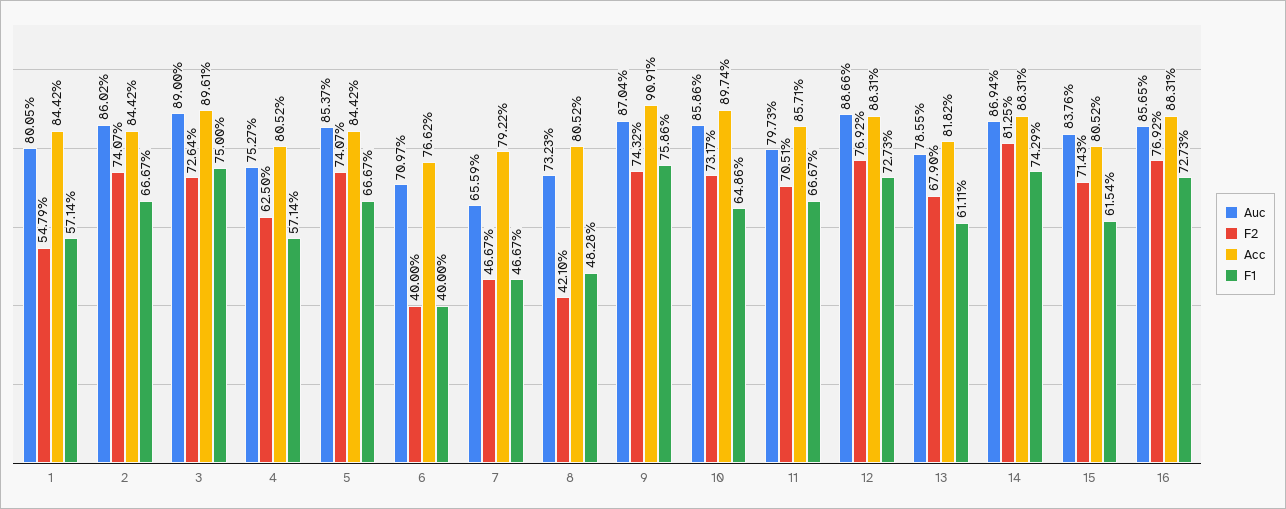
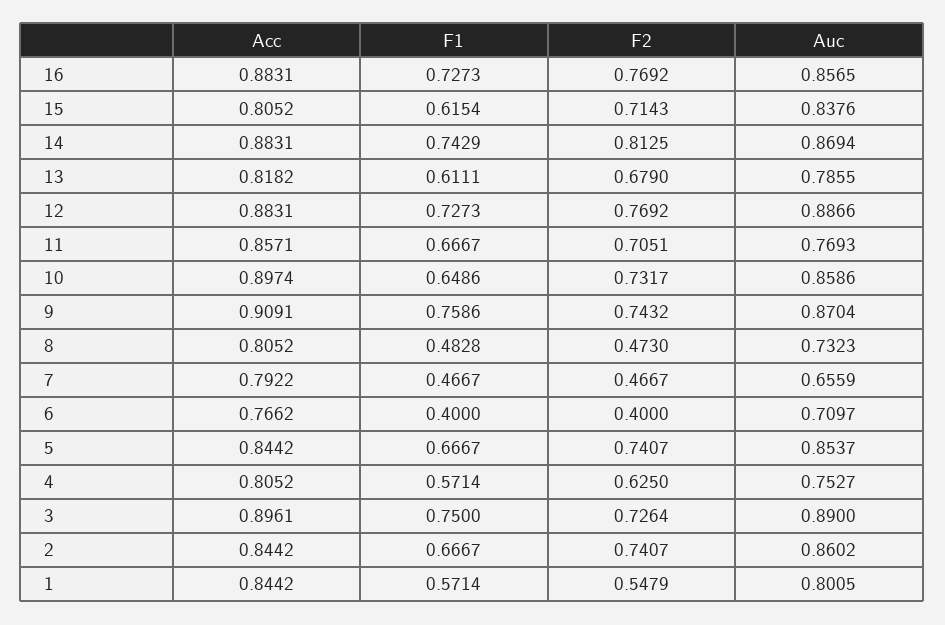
F2, 8: 0.421 -> 0.473
Auc, 11: 0.7973 -> 0.7693

